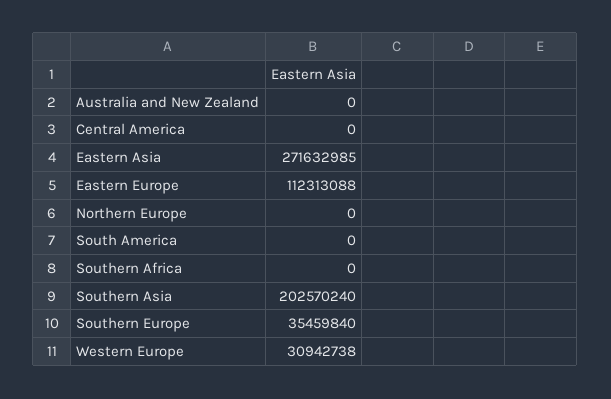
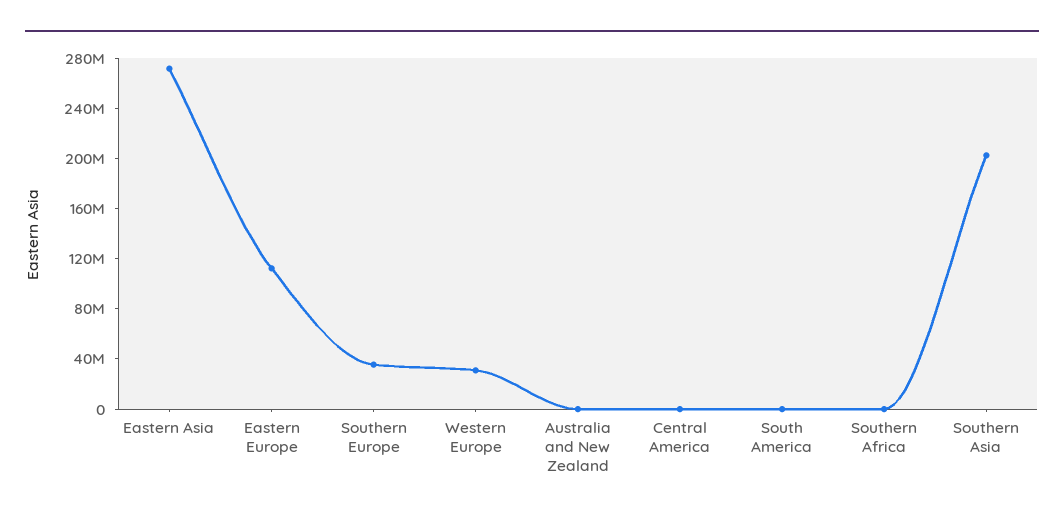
Northern Europe: 0 -> none

